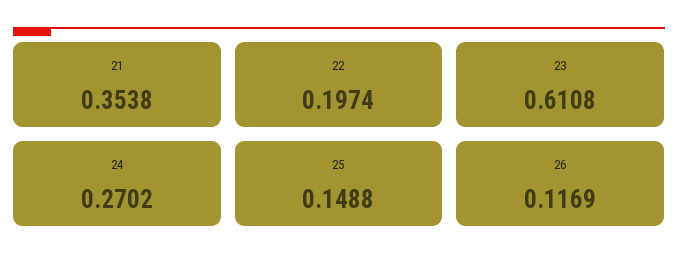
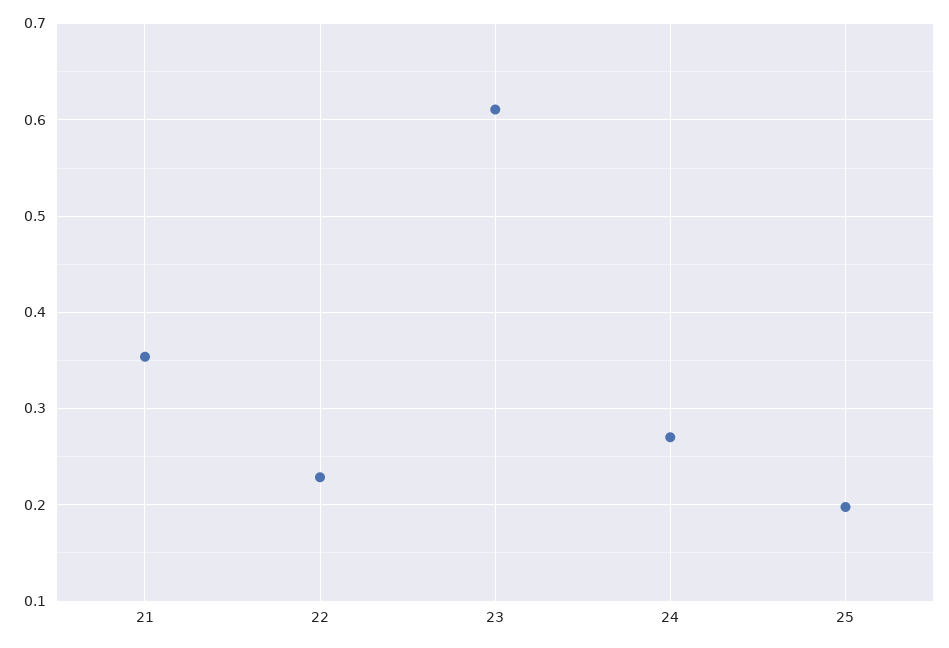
22: 0.1974 -> 0.23
25: 0.1488 -> 0.2
26: 0.1169 -> none

